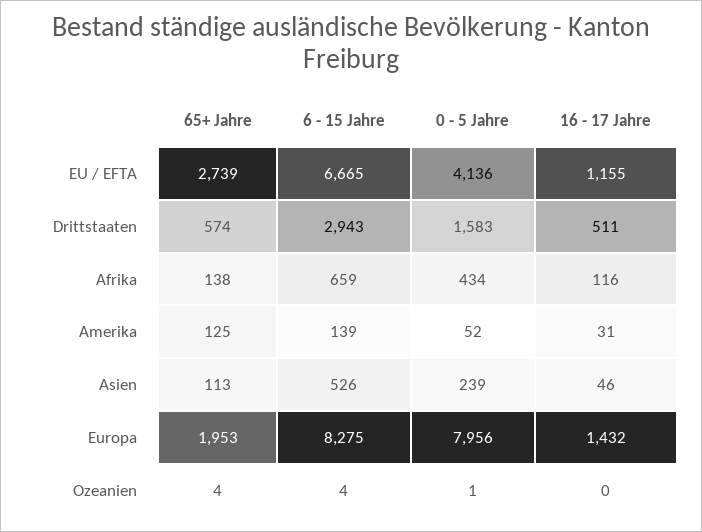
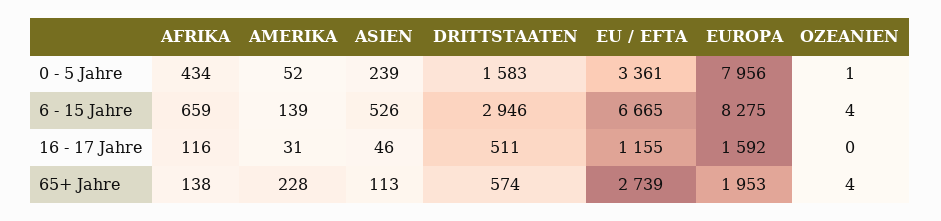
0 - 5 Jahre, EU / EFTA: 4136 -> 3361
6 - 15 Jahre, Drittstaaten: 2943 -> 2946
65+ Jahre, Amerika: 125 -> 228
16 - 17 Jahre, Europa: 1432 -> 1592

